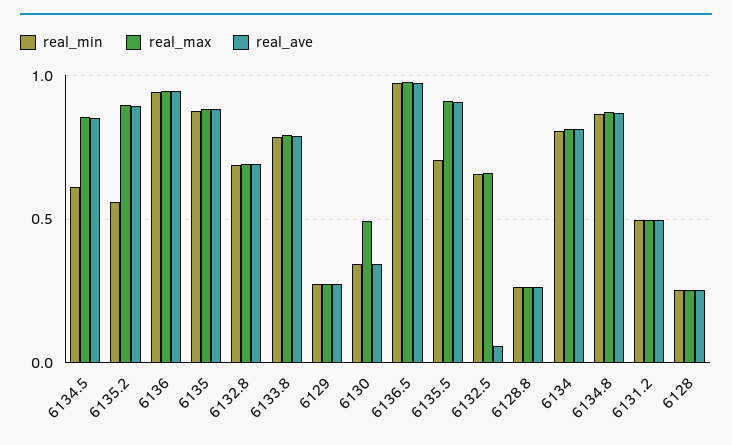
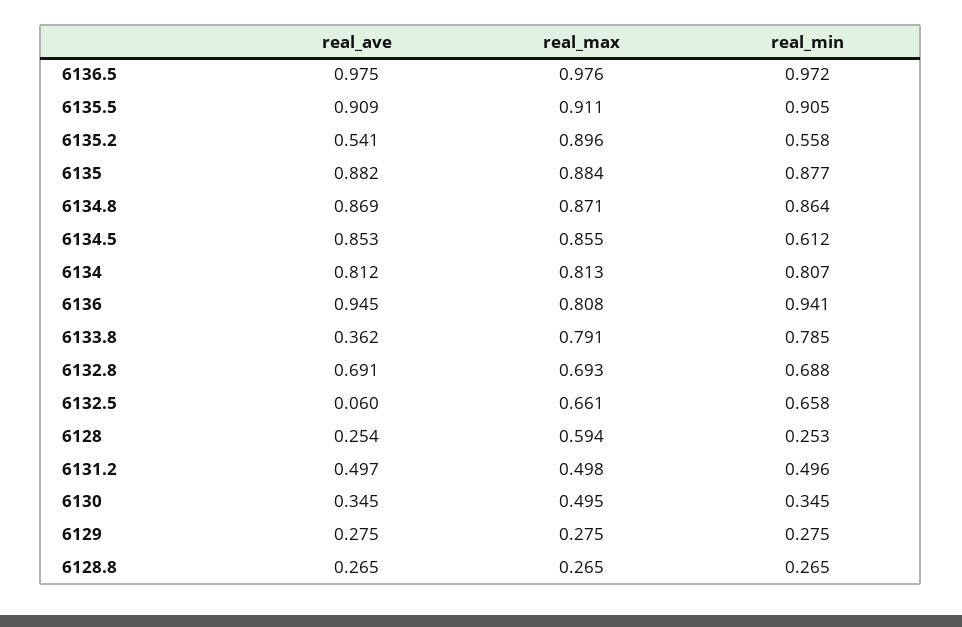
real_ave, 6135.2: 0.9 -> 0.541
real_max, 6136: 0.95 -> 0.808
real_ave, 6133.8: 0.8 -> 0.362
real_min, 6135.5: 0.7 -> 0.905
real_max, 6128: 0.25 -> 0.594

